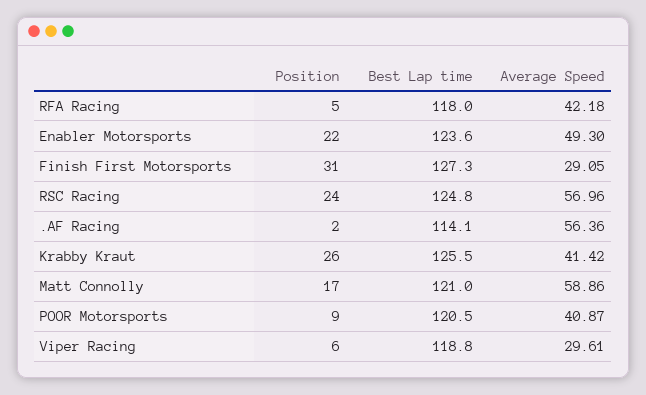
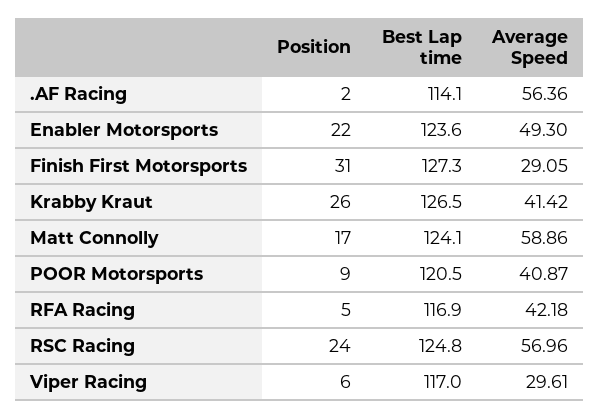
Best Lap time, RFA Racing: 118 -> 116.9
Best Lap time, Krabby Kraut: 125.5 -> 126.5
Best Lap time, Matt Connolly: 121 -> 124.1
Best Lap time, Viper Racing: 118.8 -> 117

